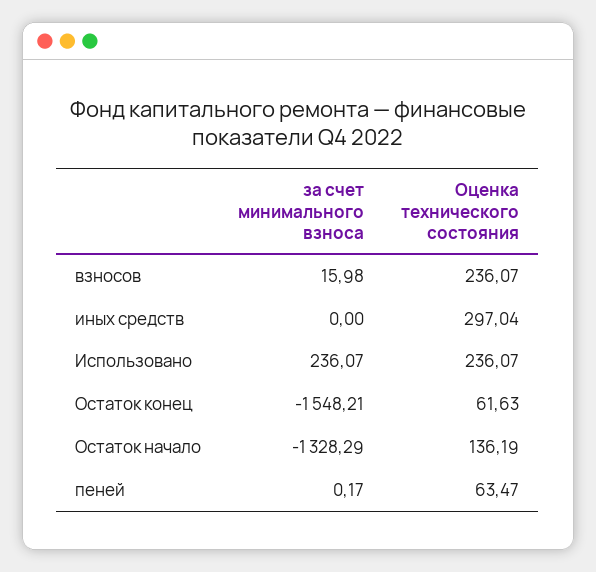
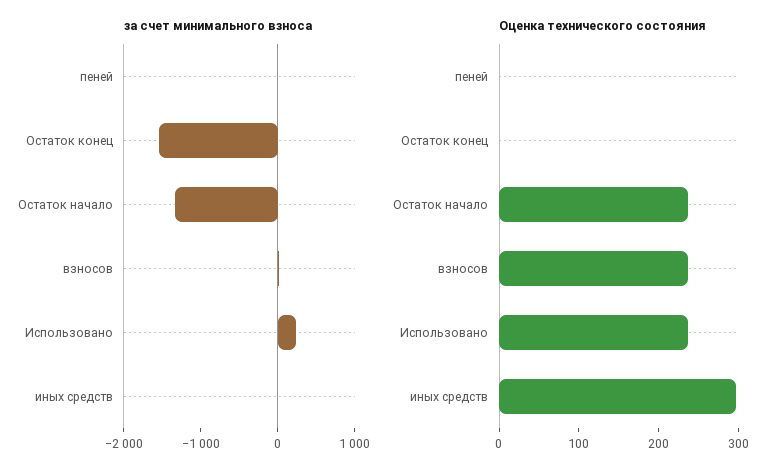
Оценка технического состояния, Остаток конец: 61.63 -> 0
Оценка технического состояния, Остаток начало: 136.19 -> 240
Оценка технического состояния, пеней: 63.47 -> 0

